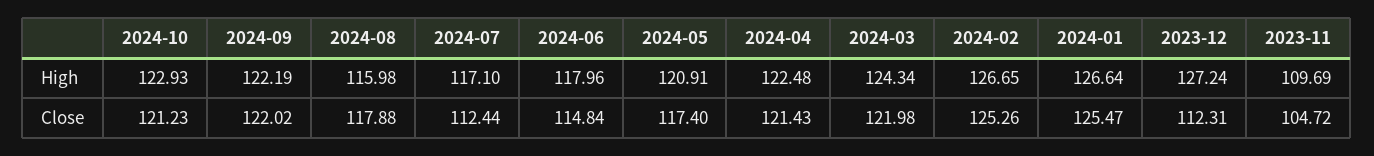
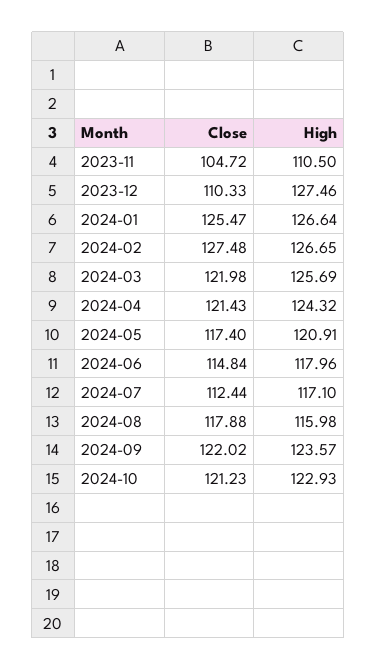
2024-09, High: 122.19 -> 123.57
2024-04, High: 122.48 -> 124.32
2024-03, High: 124.34 -> 125.69
2023-12, High: 127.24 -> 127.46
2023-11, High: 109.69 -> 110.5
2024-02, Close: 125.26 -> 127.48
2023-12, Close: 112.31 -> 110.33

